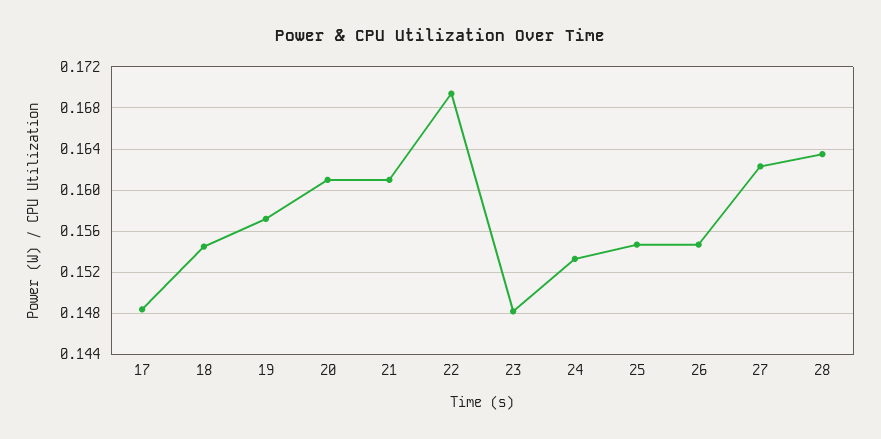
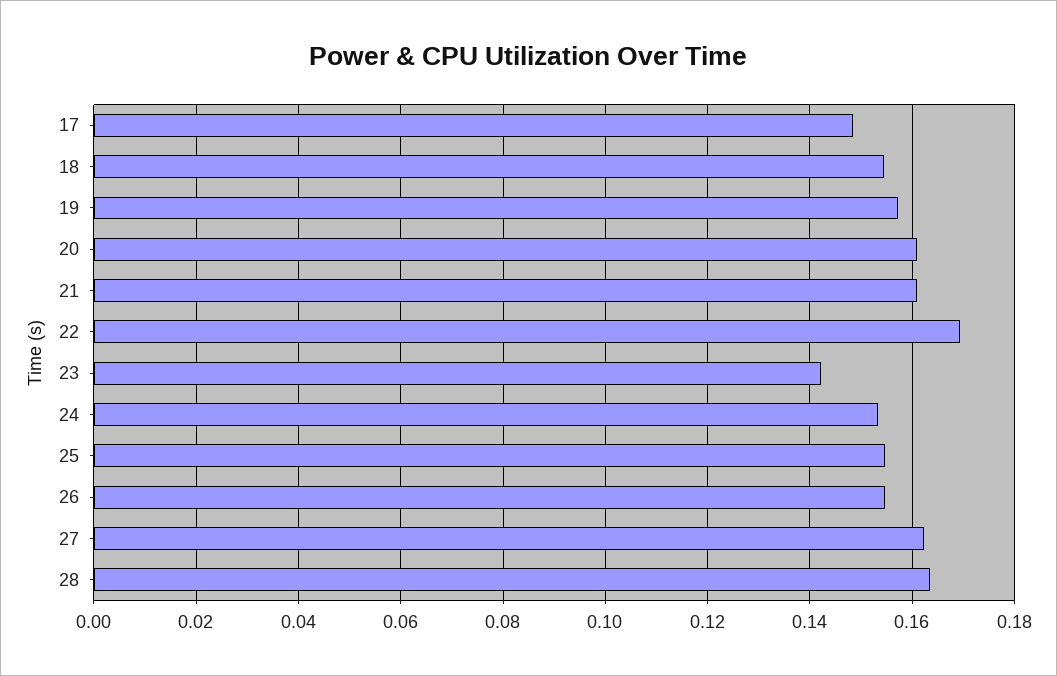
23: 0.148 -> 0.142

